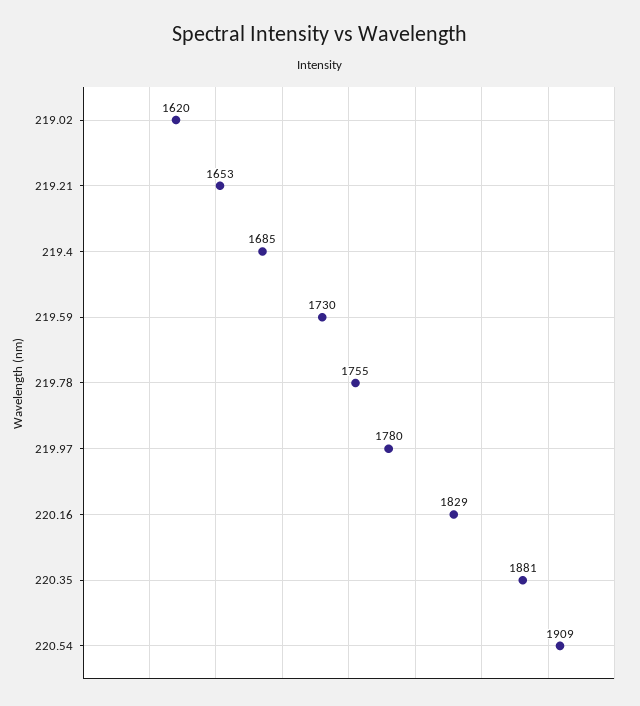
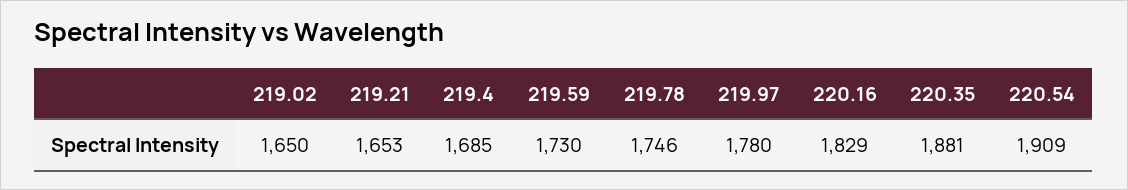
219.02: 1620 -> 1650
219.78: 1755 -> 1746

